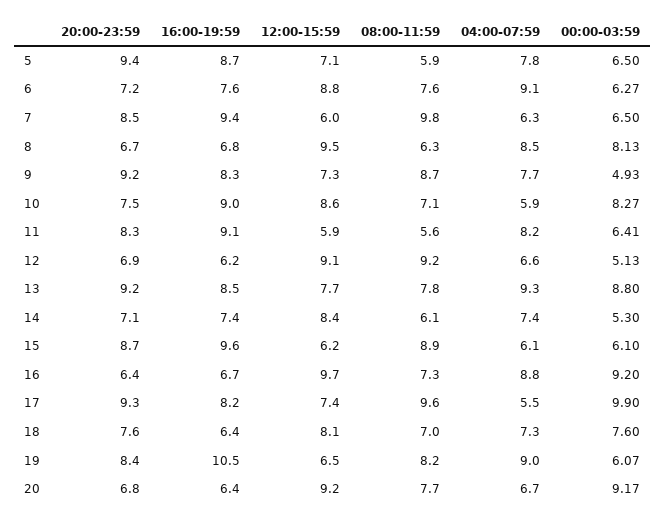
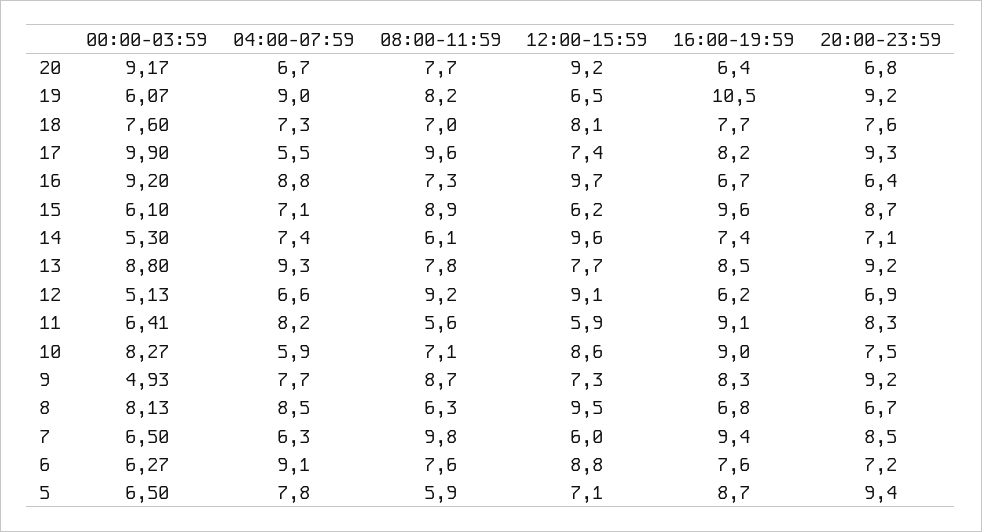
12:00-15:59, 14: 8.4 -> 9.6
04:00-07:59, 15: 6.1 -> 7.1
16:00-19:59, 18: 6.4 -> 7.7
20:00-23:59, 19: 8.4 -> 9.2

